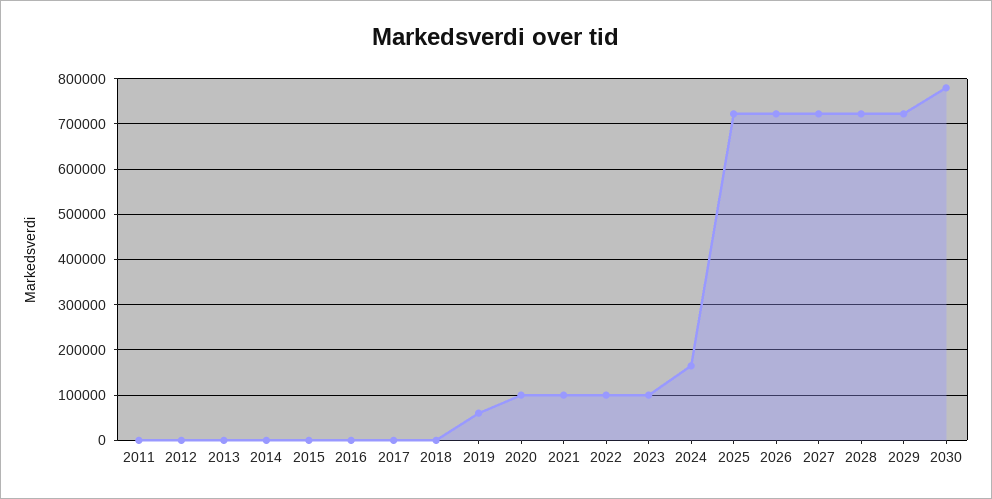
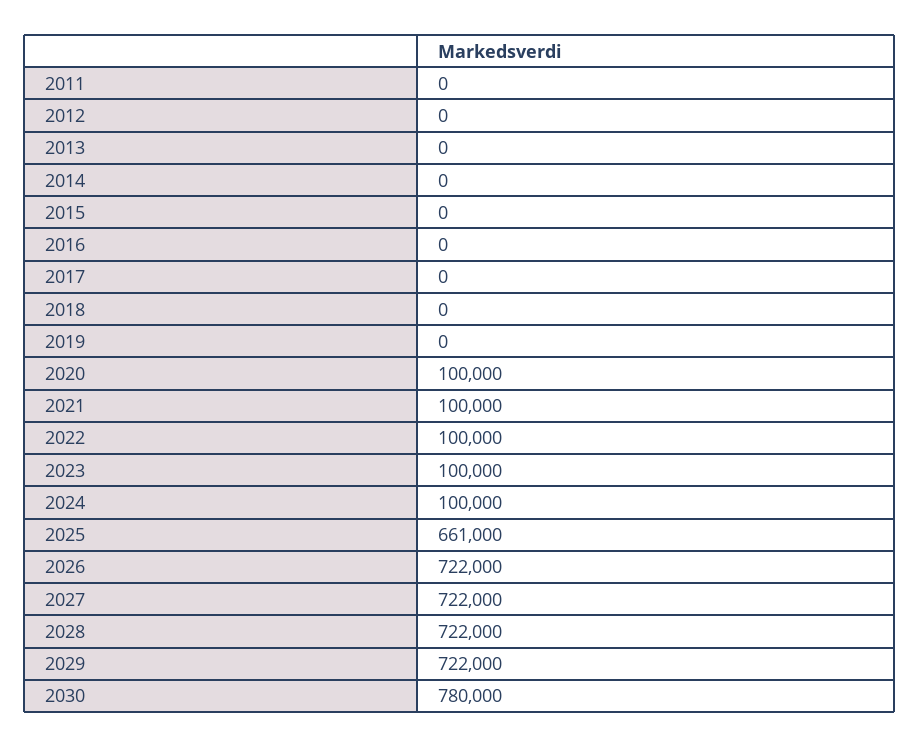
2019: 60000 -> 0
2024: 160000 -> 100000
2025: 720000 -> 661000

